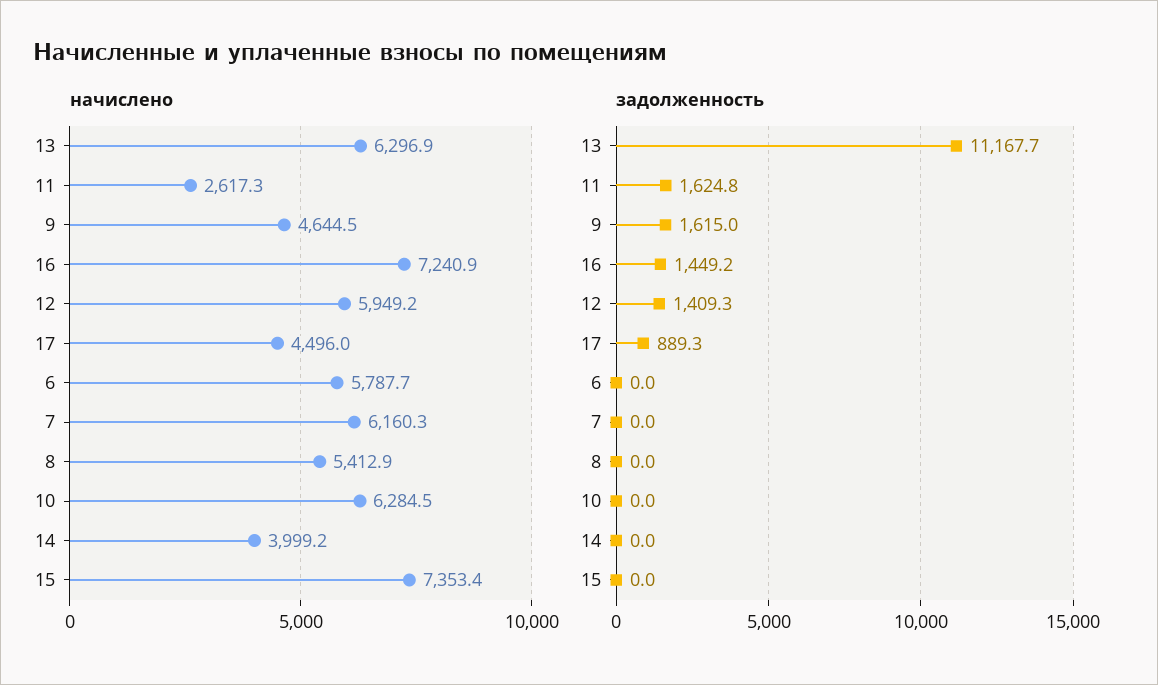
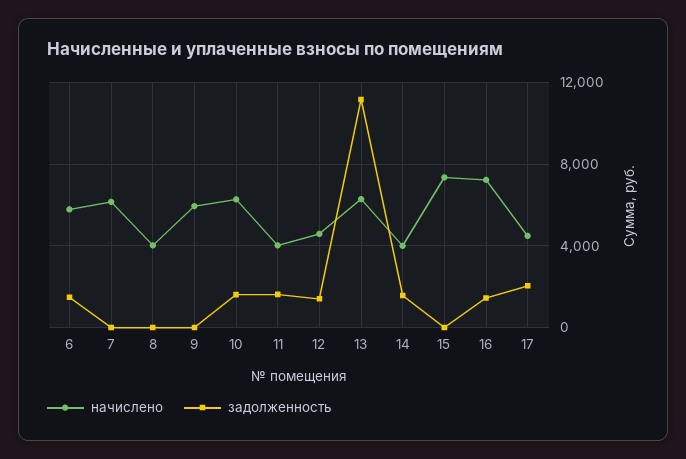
начислено, 11: 2617.3 -> 4000
начислено, 9: 4644.5 -> 6000
начислено, 12: 5949.2 -> 4500
начислено, 8: 5412.9 -> 4000
задолженность, 9: 1615 -> 0
задолженность, 17: 889.3 -> 2000
задолженность, 6: 0 -> 1500
задолженность, 10: 0 -> 1500
задолженность, 14: 0 -> 1500

